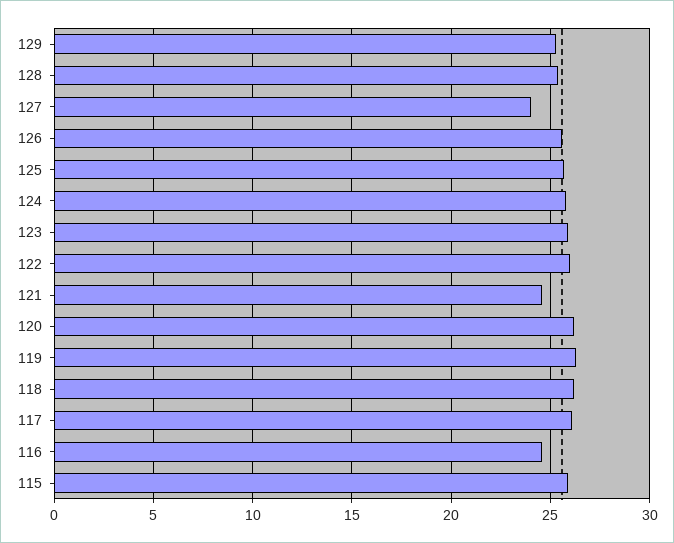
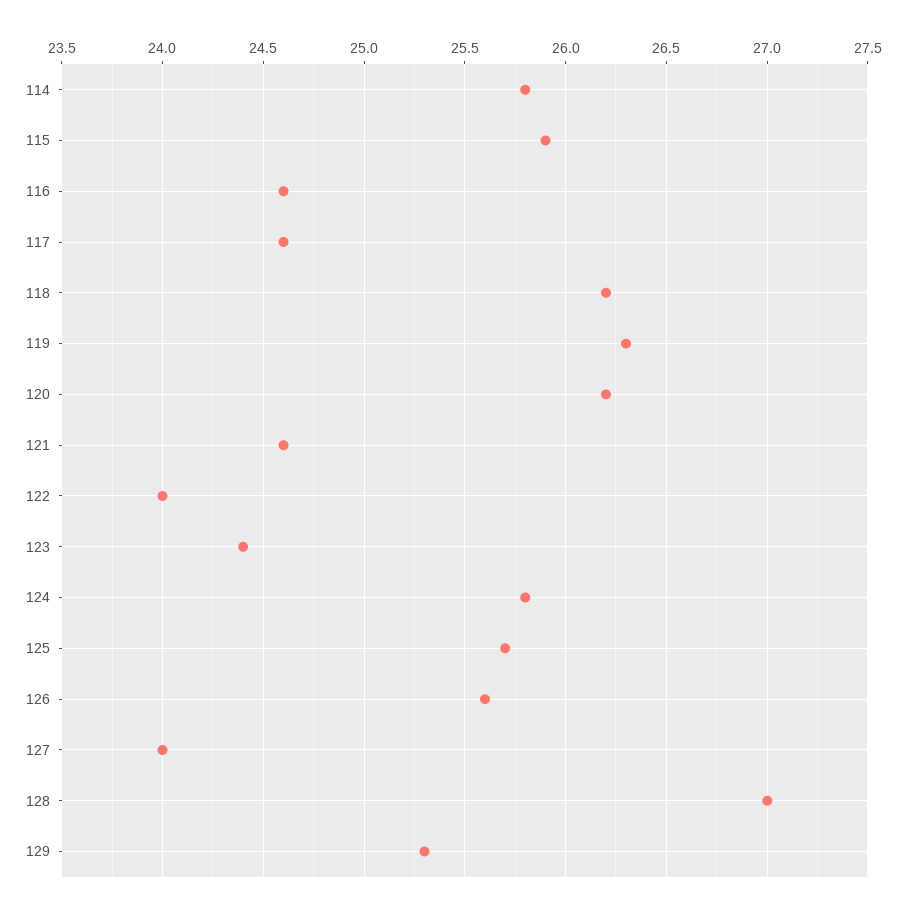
128: 25.5 -> 27
123: 26 -> 24.4
122: 26 -> 24
117: 26 -> 24.6
114: none -> 25.8

